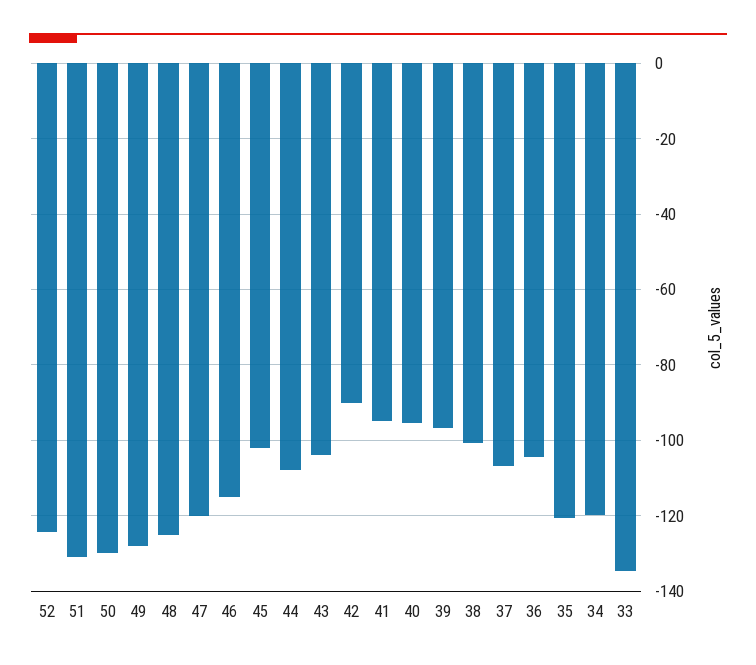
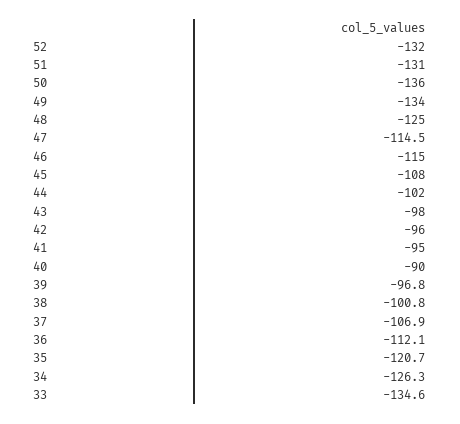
52: -124 -> -132
50: -130 -> -136
49: -128 -> -134
47: -120 -> -114.5
45: -102 -> -108
44: -108 -> -102
43: -104 -> -98
42: -90 -> -96
40: -96 -> -90
36: -104 -> -112.1
34: -120 -> -126.3

